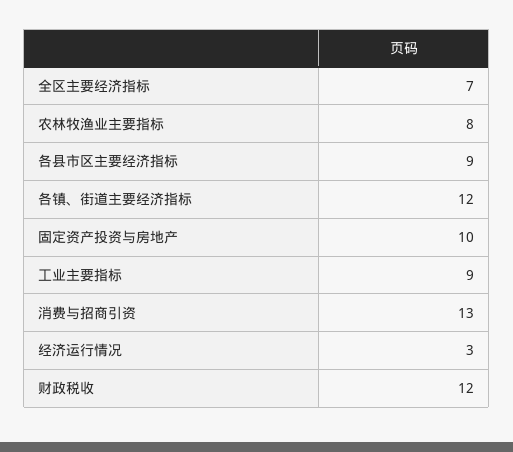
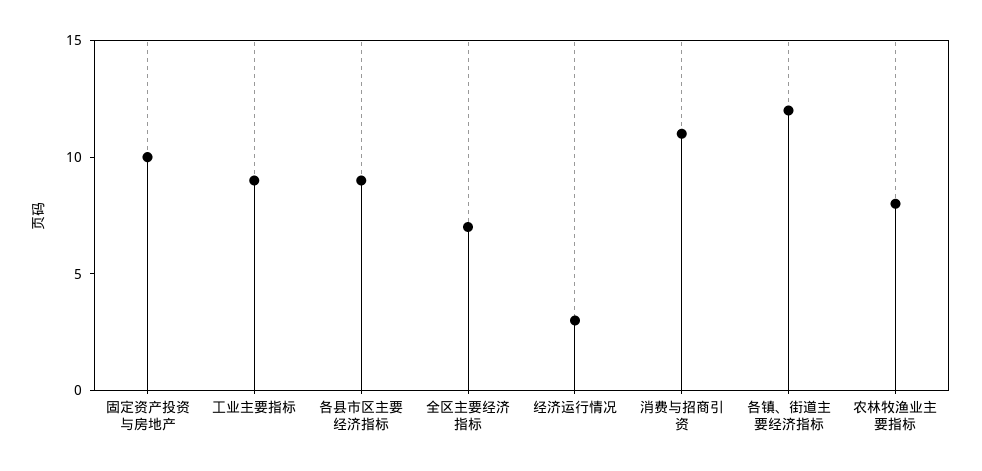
消费与招商引资: 13 -> 11
财政税收: 12 -> none

